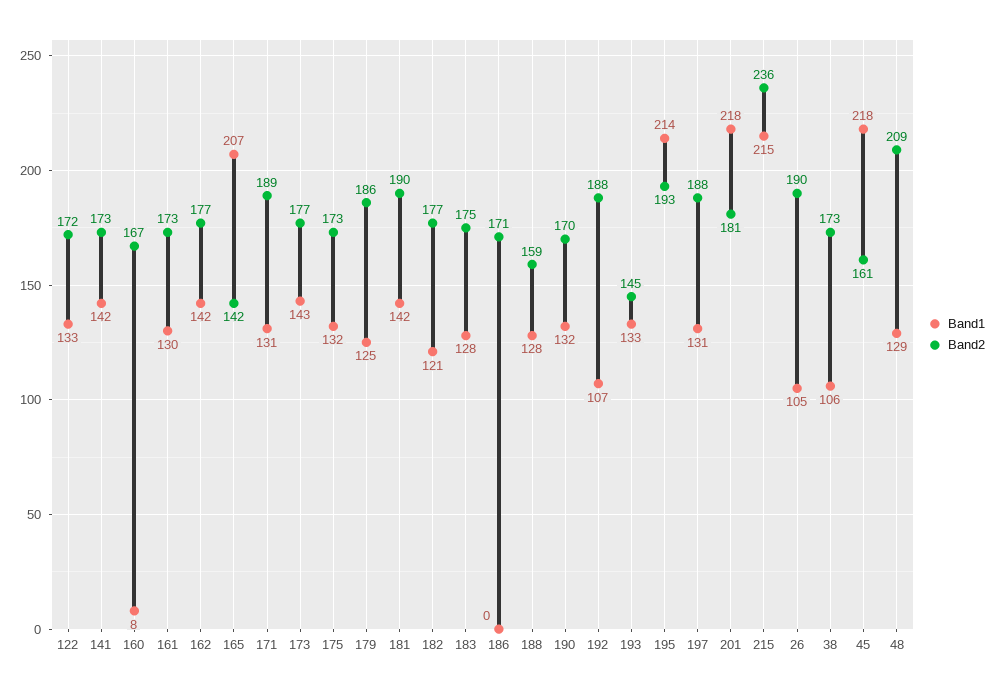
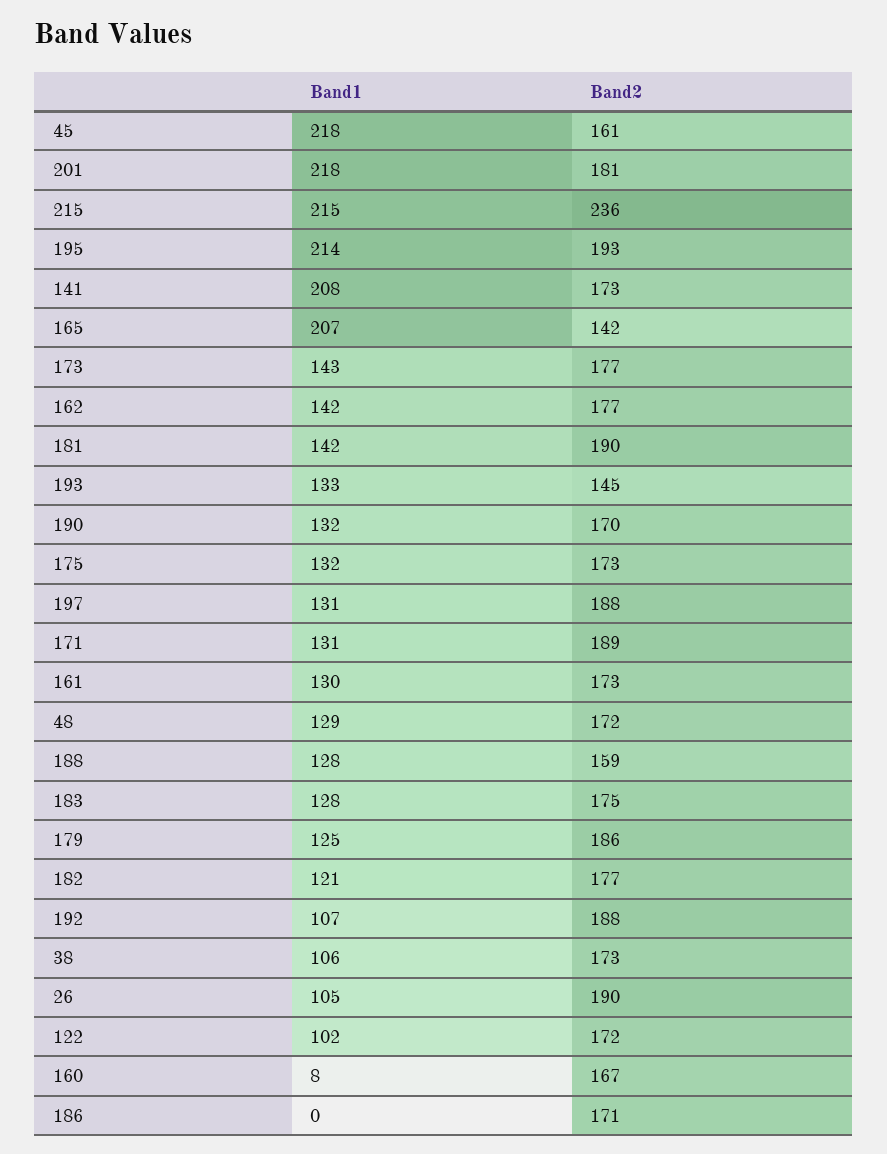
Band1, 122: 133 -> 102
Band1, 141: 142 -> 208
Band2, 48: 209 -> 172

